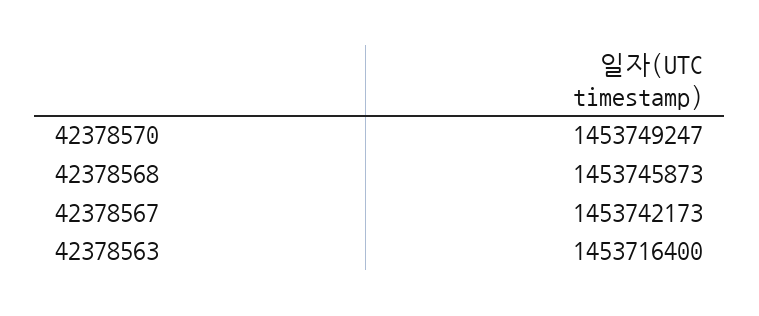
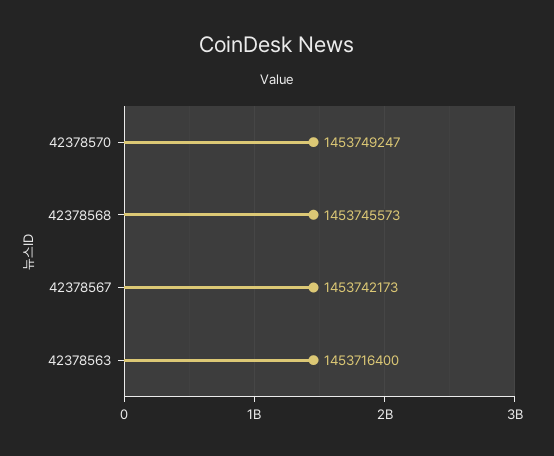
42378568: 1453745873 -> 1453745573

